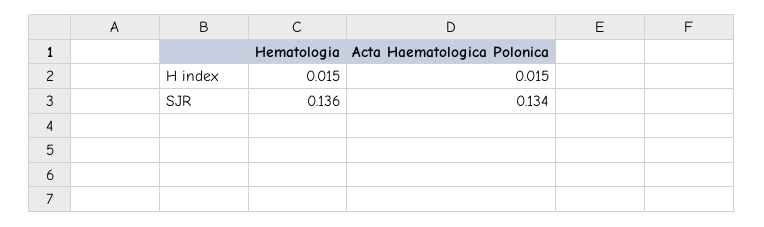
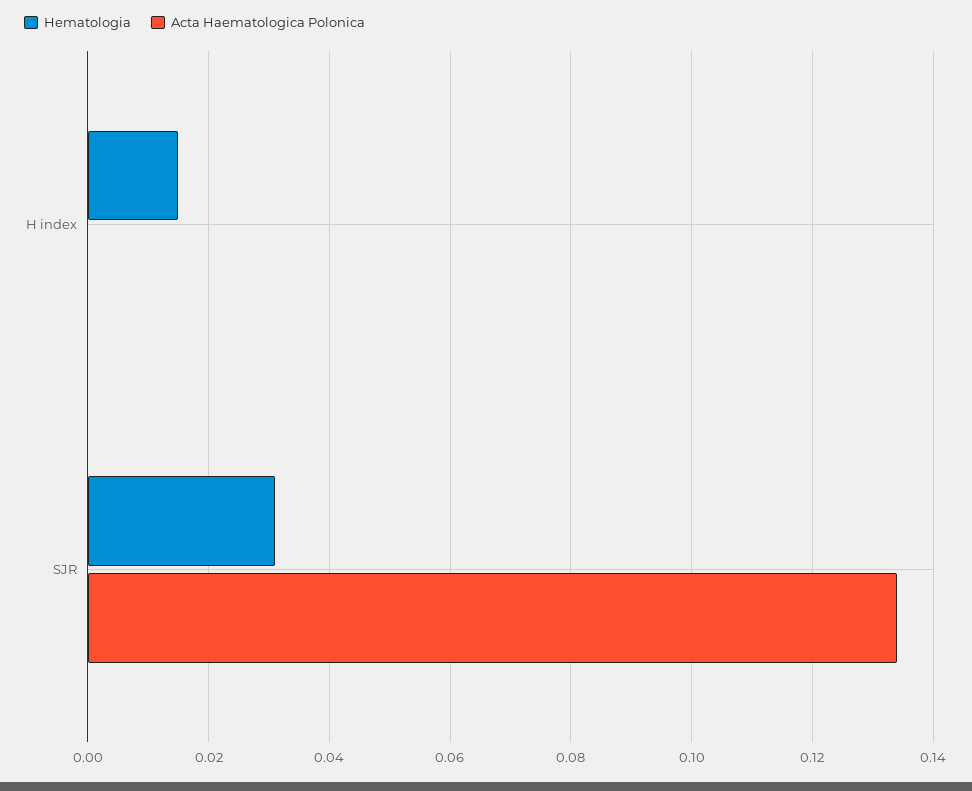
Acta Haematologica Polonica, H index: 0.015 -> 0
Hematologia, SJR: 0.136 -> 0.03

